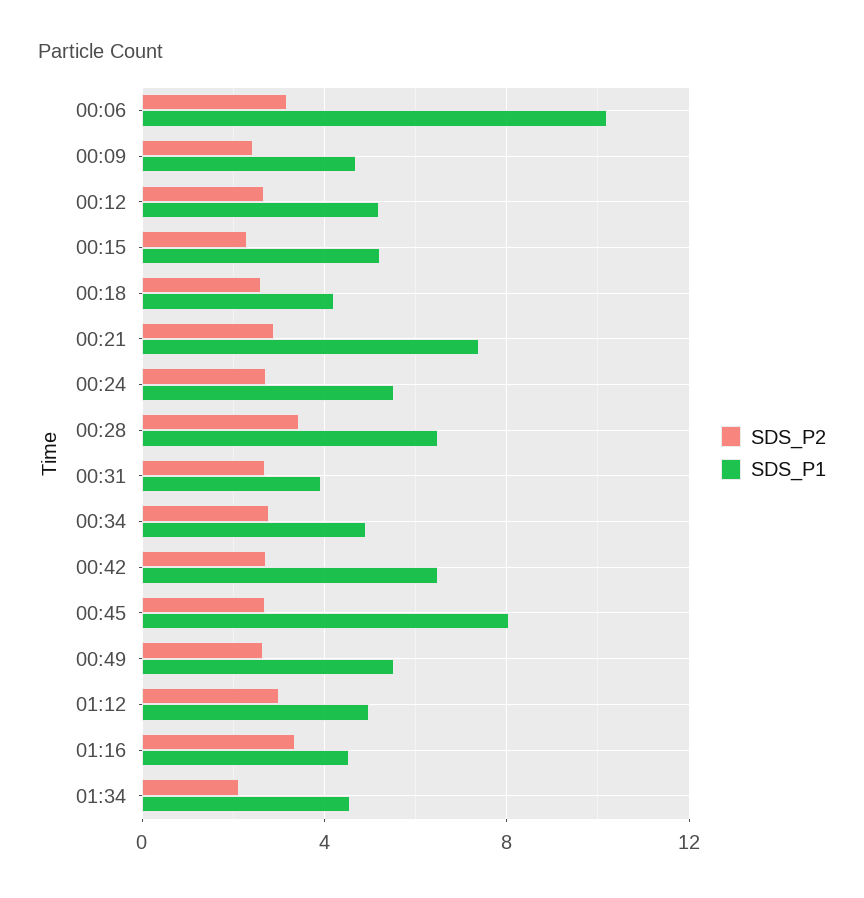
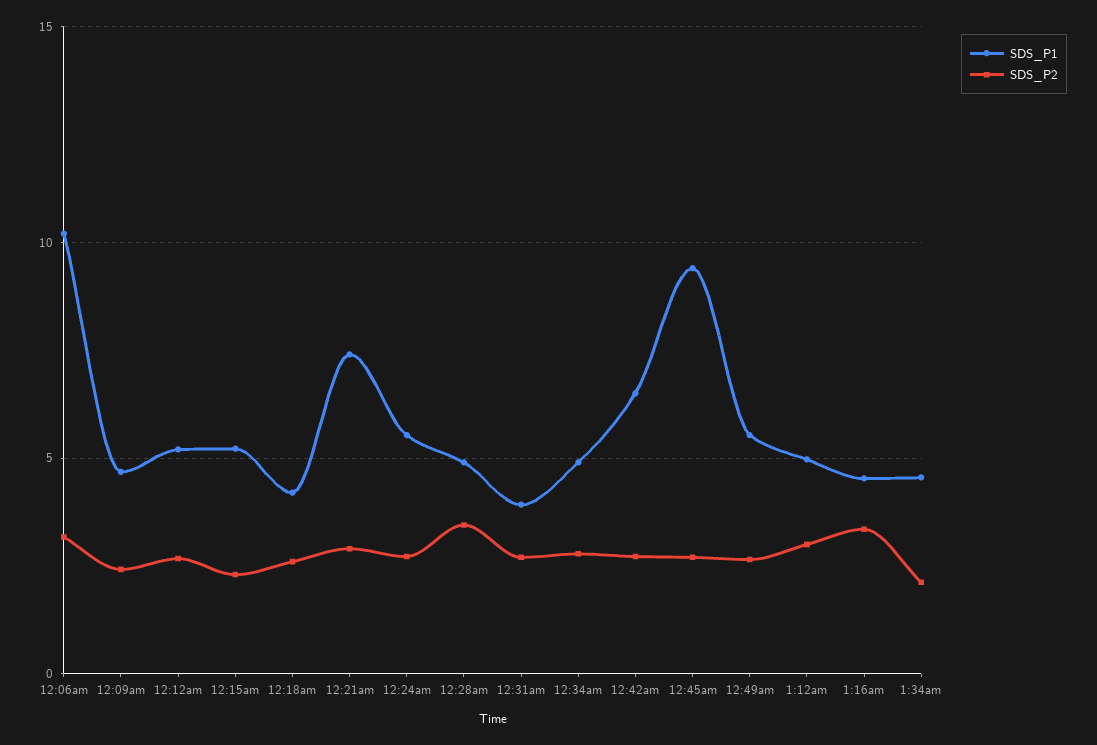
SDS_P1, 00:28: 6.5 -> 5
SDS_P1, 00:45: 8 -> 9.5

